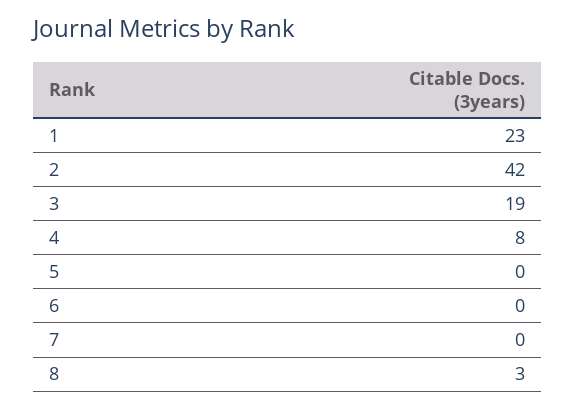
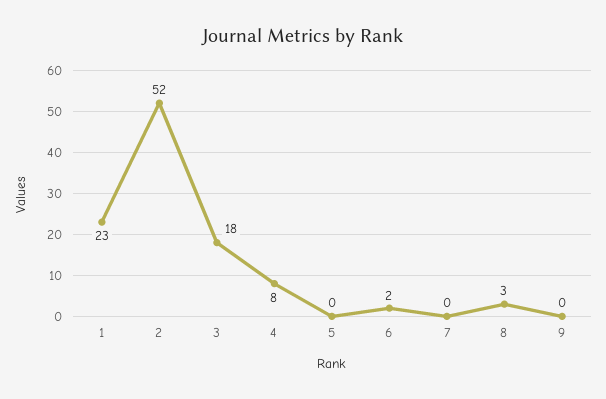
2: 42 -> 52
3: 19 -> 18
6: 0 -> 2
9: none -> 0

